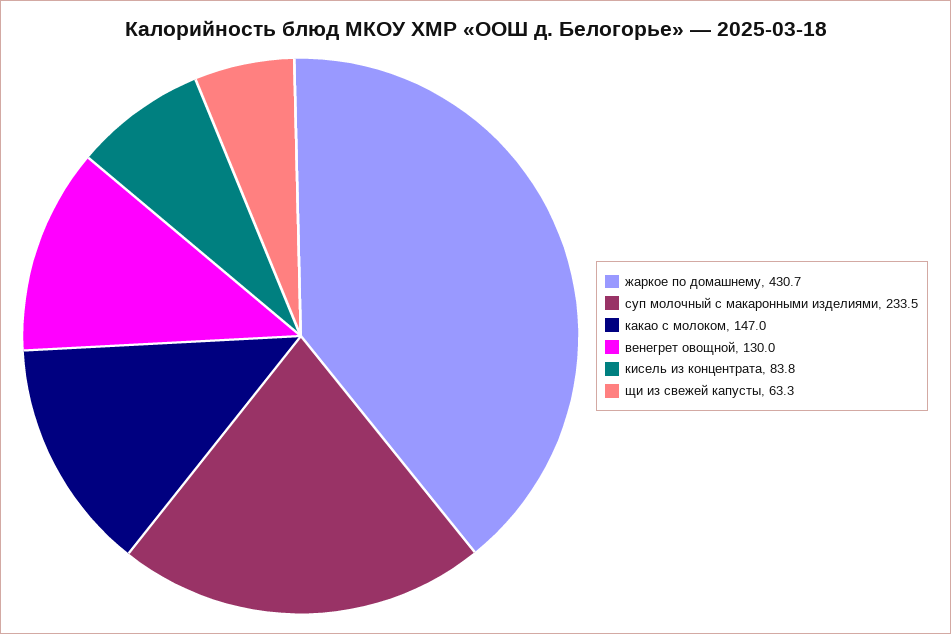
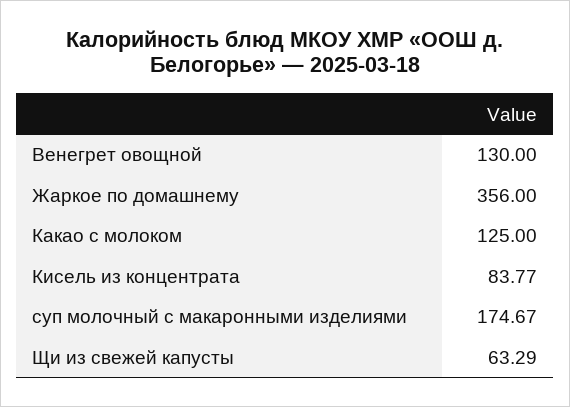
жаркое по домашнему: 430.7 -> 356
суп молочный с макаронными изделиями: 233.5 -> 174.67
какао с молоком: 147 -> 125

